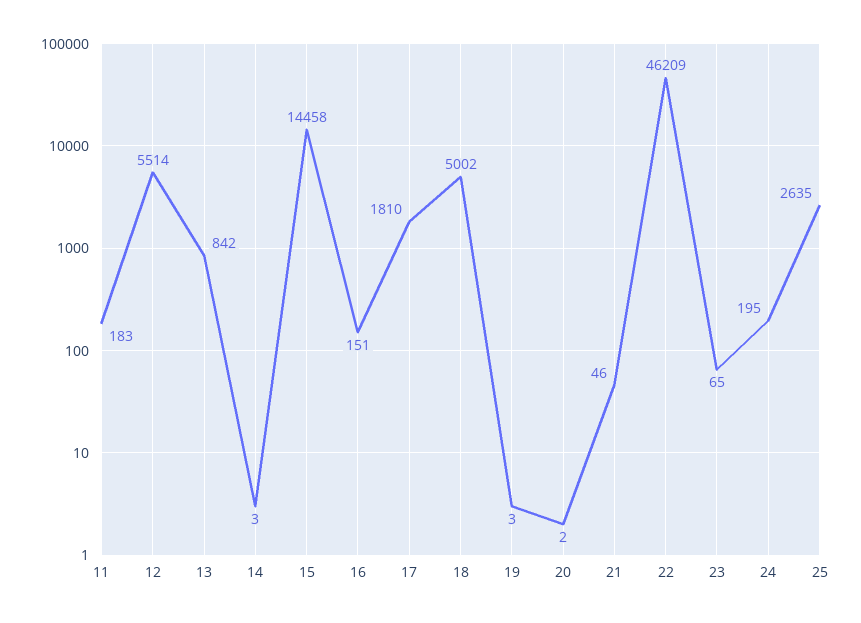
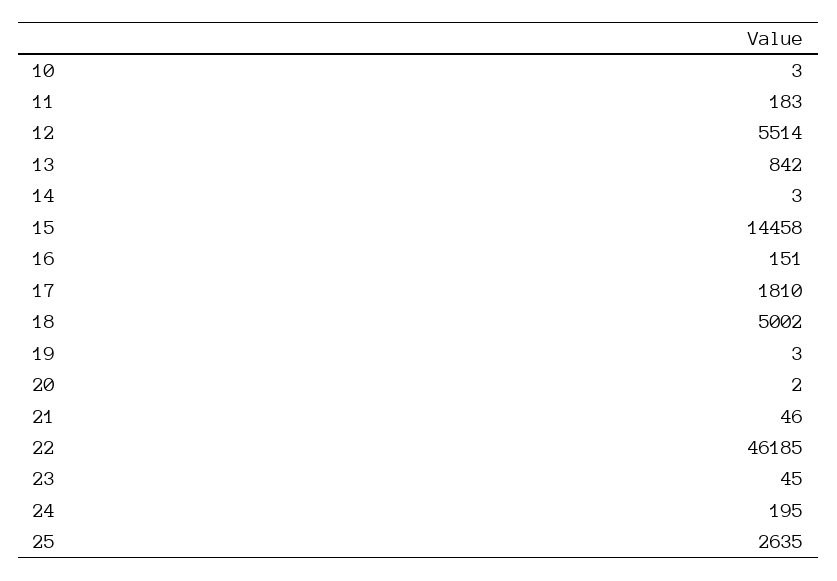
22: 46209 -> 46185
23: 65 -> 45
10: none -> 3

